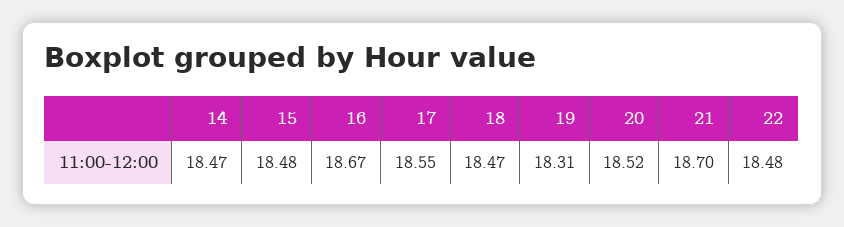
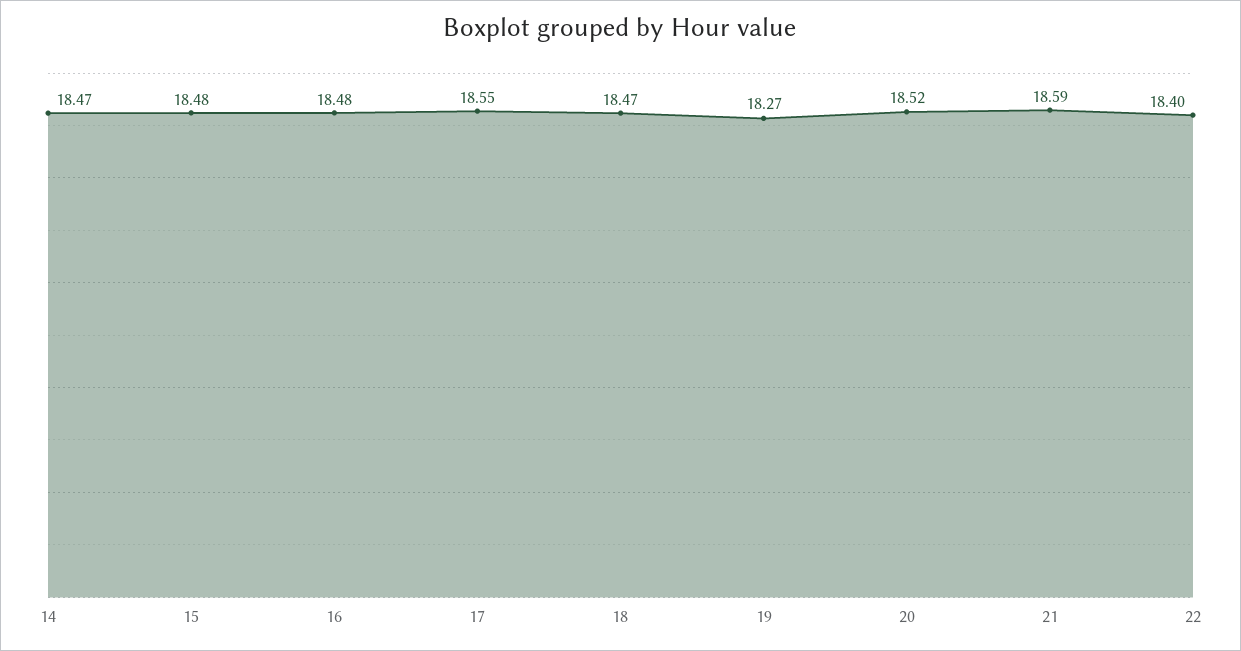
16: 18.67 -> 18.48
19: 18.31 -> 18.27
21: 18.7 -> 18.59
22: 18.48 -> 18.4

